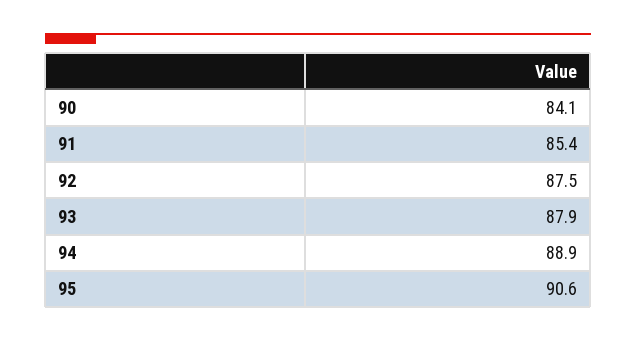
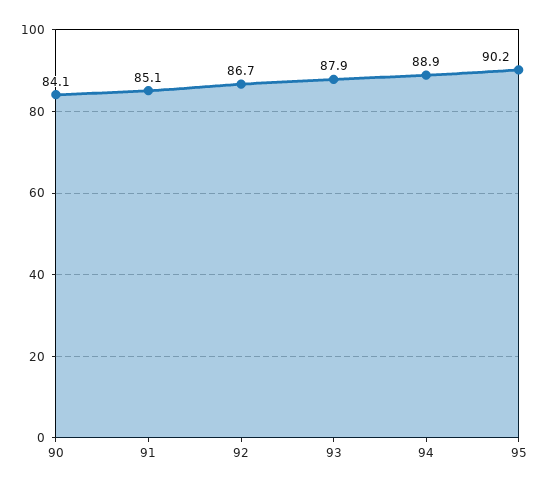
91: 85.4 -> 85.1
92: 87.5 -> 86.7
95: 90.6 -> 90.2

